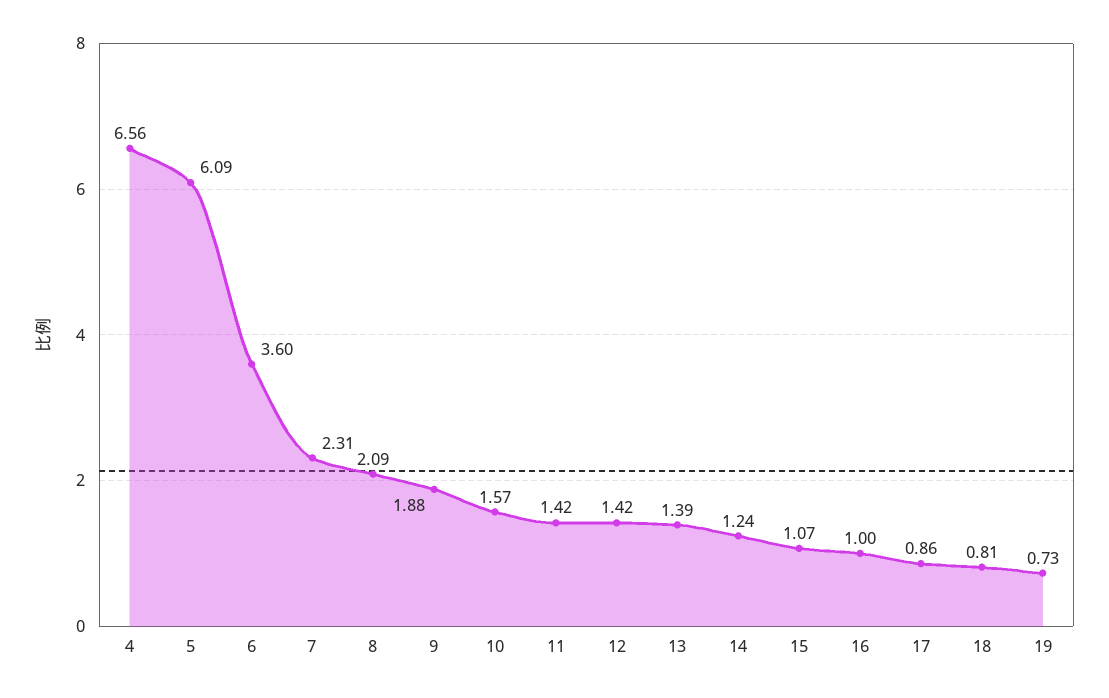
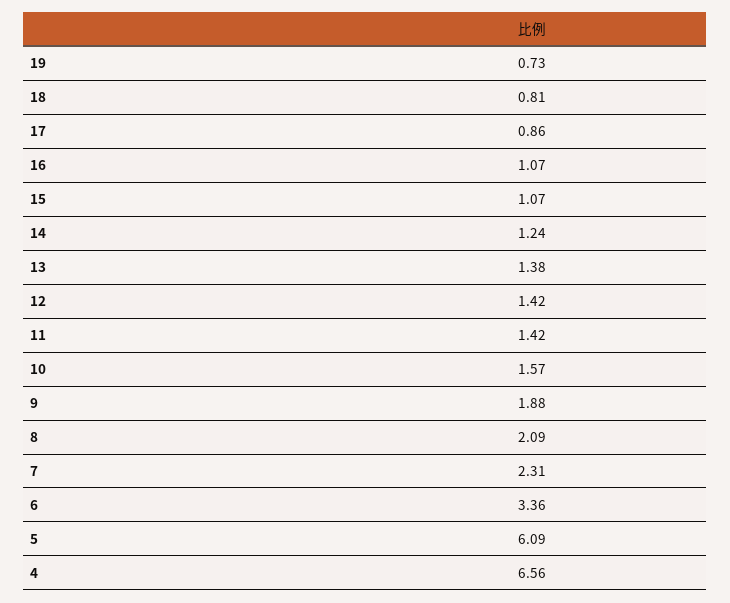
6: 3.6 -> 3.36
13: 1.39 -> 1.38
16: 1 -> 1.07

